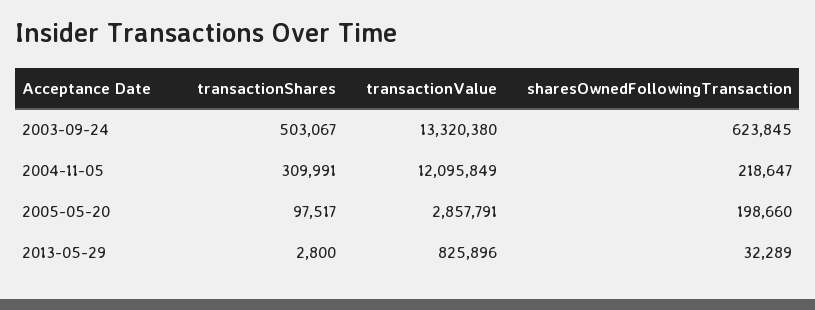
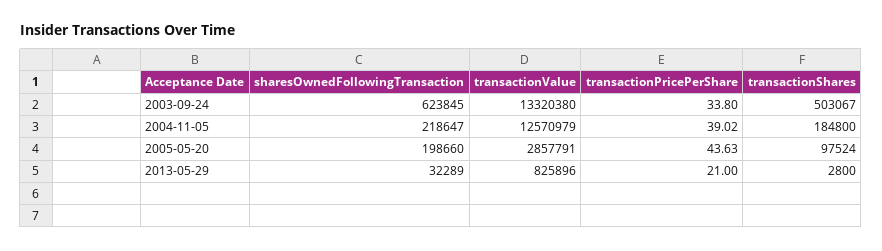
transactionShares, 2004-11-05: 309991 -> 184800
transactionValue, 2004-11-05: 12095849 -> 12570979
transactionShares, 2005-05-20: 97517 -> 97524
transactionPricePerShare, 2003-09-24: none -> 33.8
transactionPricePerShare, 2004-11-05: none -> 39.02
transactionPricePerShare, 2005-05-20: none -> 43.63
transactionPricePerShare, 2013-05-29: none -> 21

